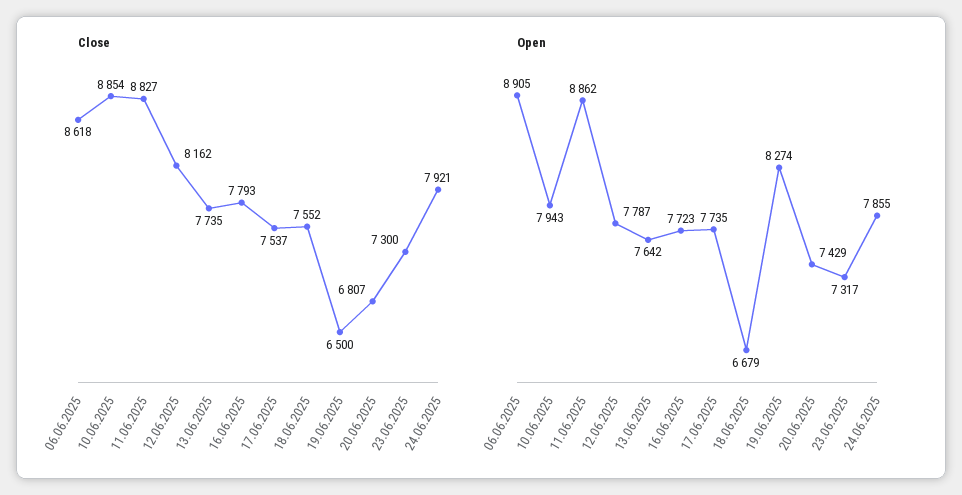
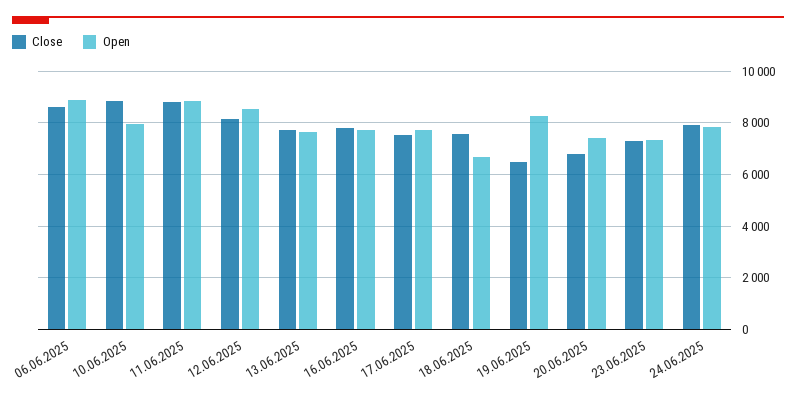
Open, 12.06.2025: 7787 -> 8500

